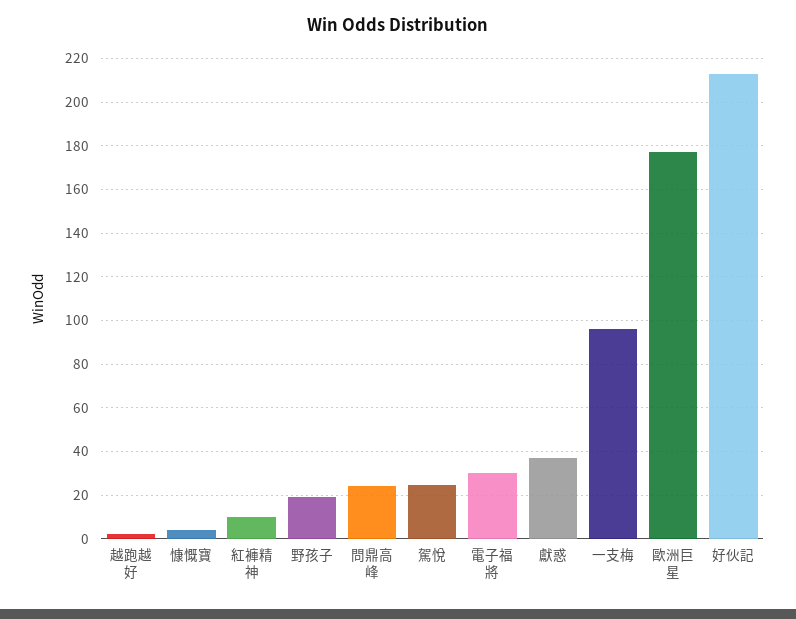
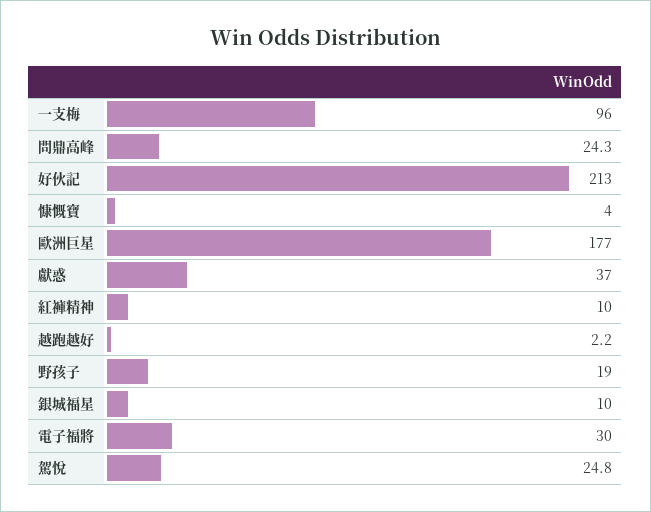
銀城福星: none -> 10

